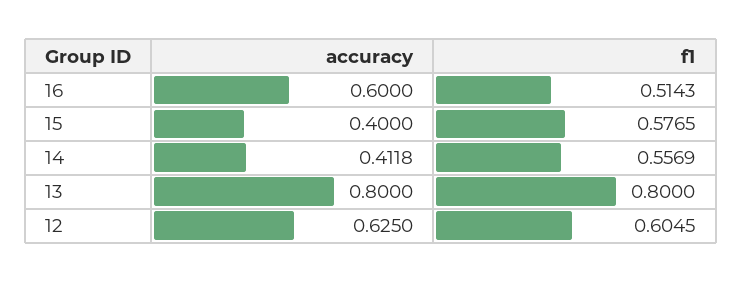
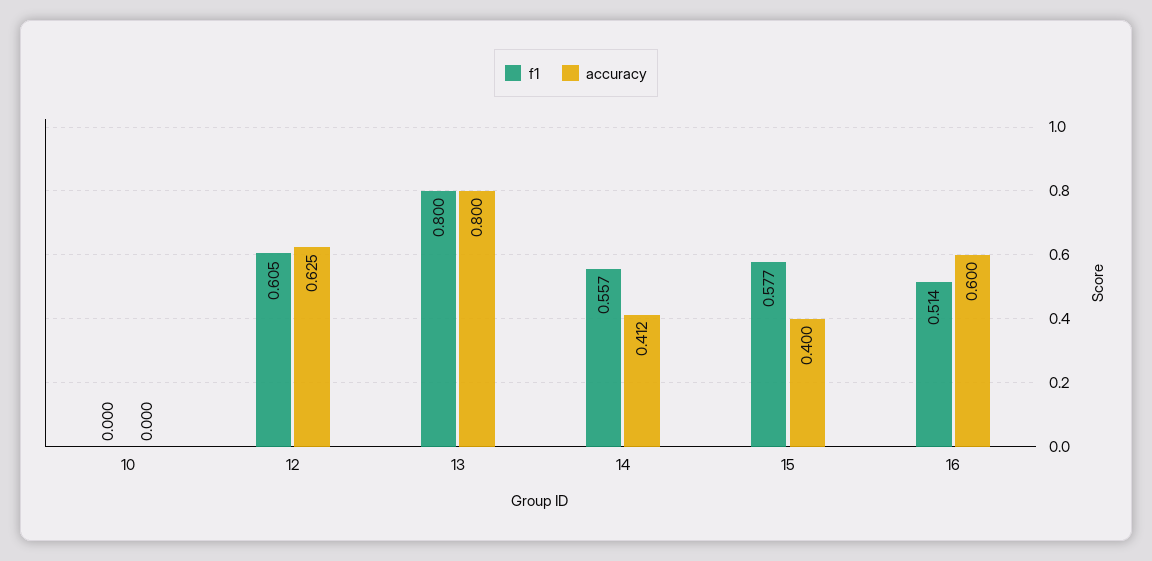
f1, 10: none -> 0
accuracy, 10: none -> 0

